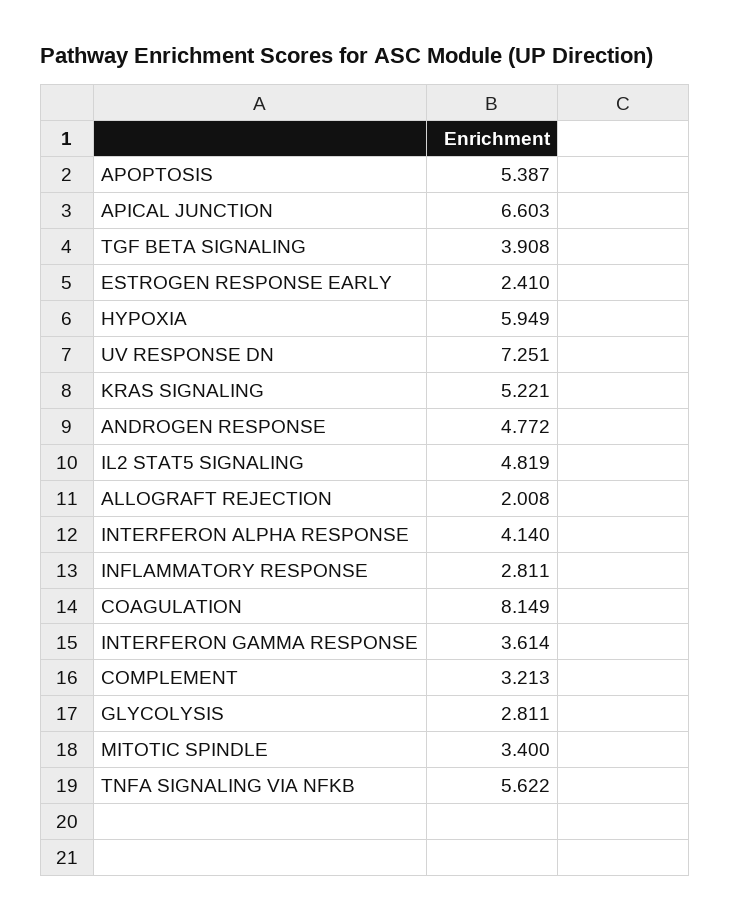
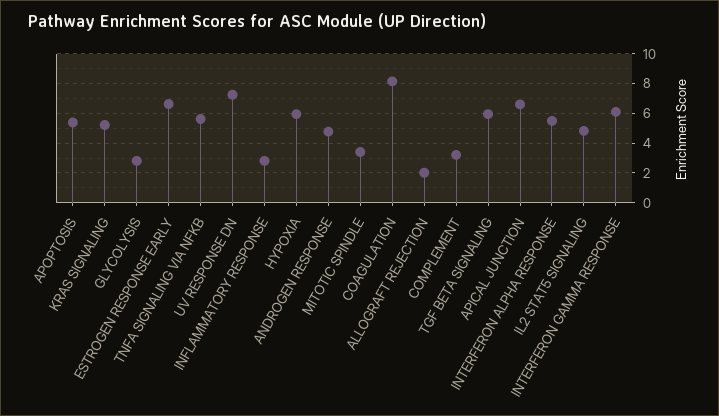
TGF BETA SIGNALING: 3.908 -> 6
ESTROGEN RESPONSE EARLY: 2.41 -> 6.5
INTERFERON ALPHA RESPONSE: 4.14 -> 5.5
INTERFERON GAMMA RESPONSE: 3.614 -> 6

